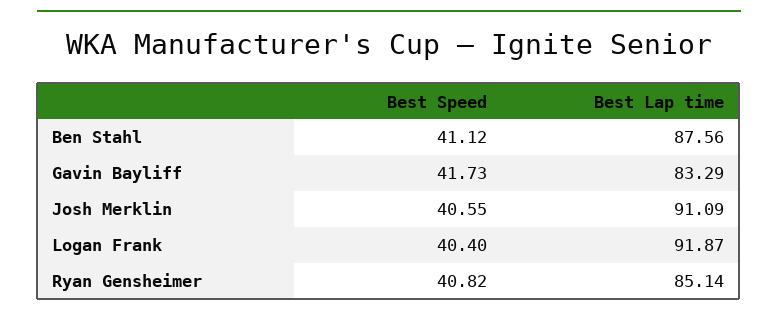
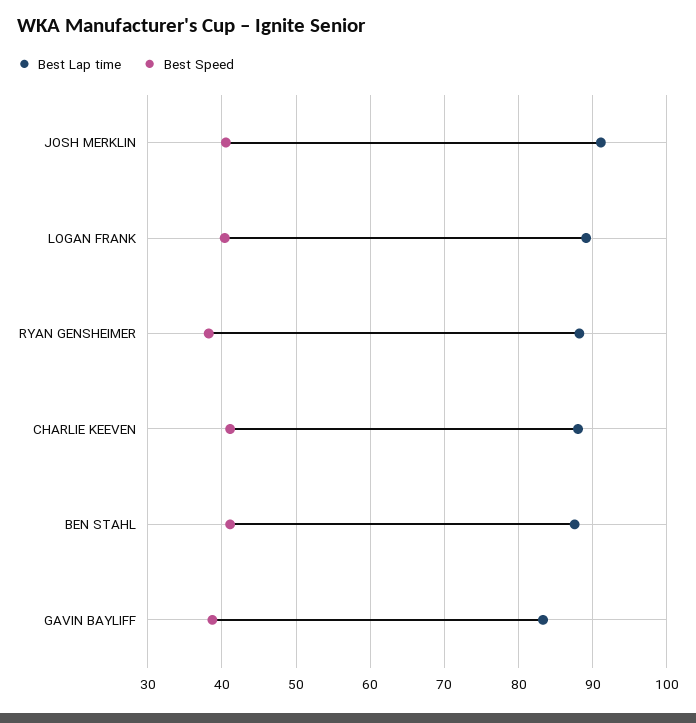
Best Speed, Gavin Bayliff: 41.73 -> 39
Best Lap time, Logan Frank: 91.87 -> 89
Best Speed, Ryan Gensheimer: 40.82 -> 38
Best Lap time, Ryan Gensheimer: 85.14 -> 88
Best Lap time, CHARLIE KEEVEN: none -> 88
Best Speed, CHARLIE KEEVEN: none -> 41

